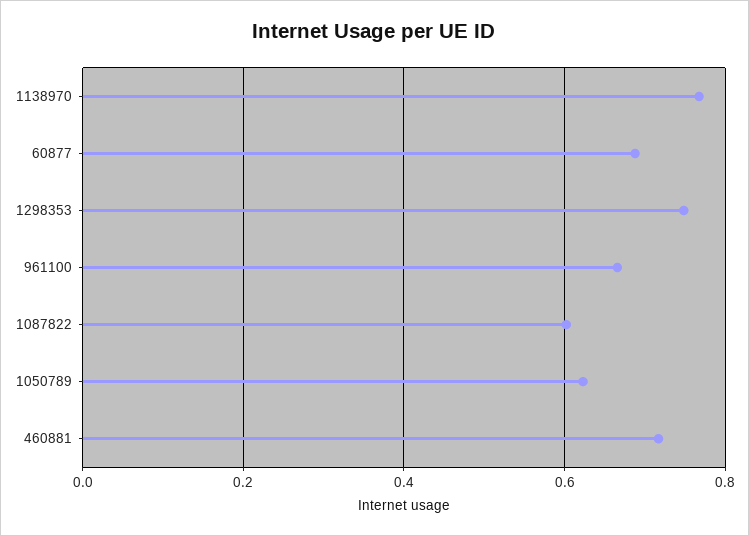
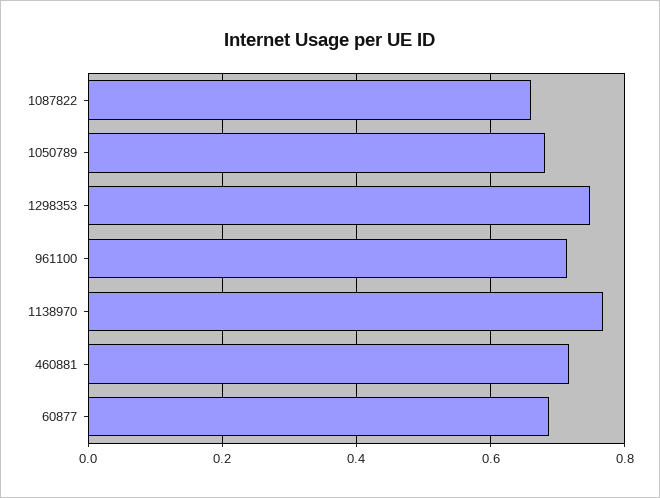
961100: 0.66 -> 0.72
1087822: 0.6 -> 0.66
1050789: 0.62 -> 0.68

